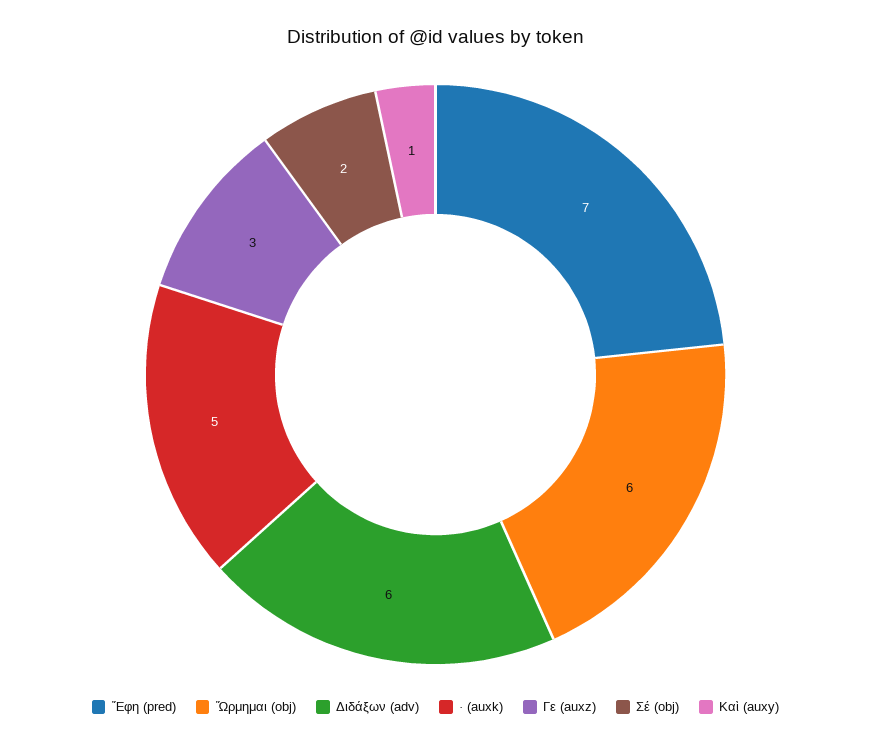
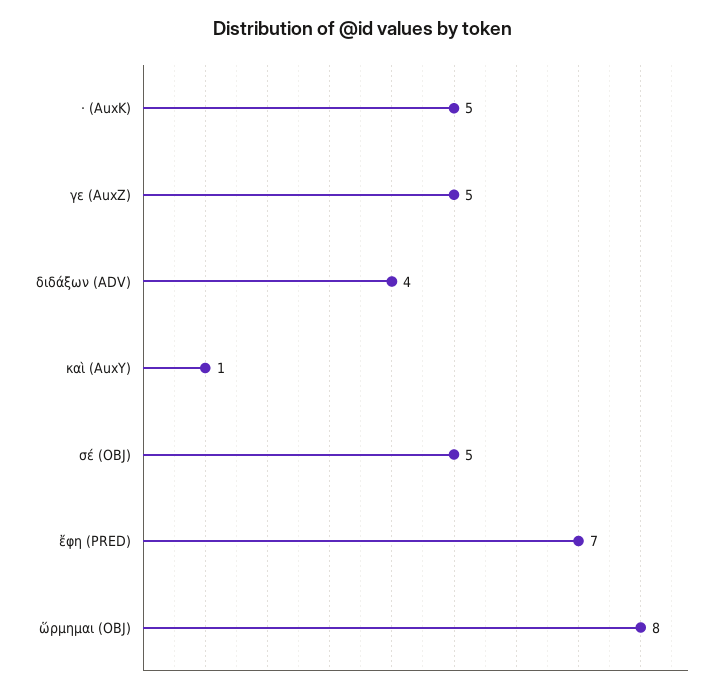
Ὥρμημαι (obj): 6 -> 8
Διδάξων (adv): 6 -> 4
Γε (auxz): 3 -> 5
Σέ (obj): 2 -> 5

